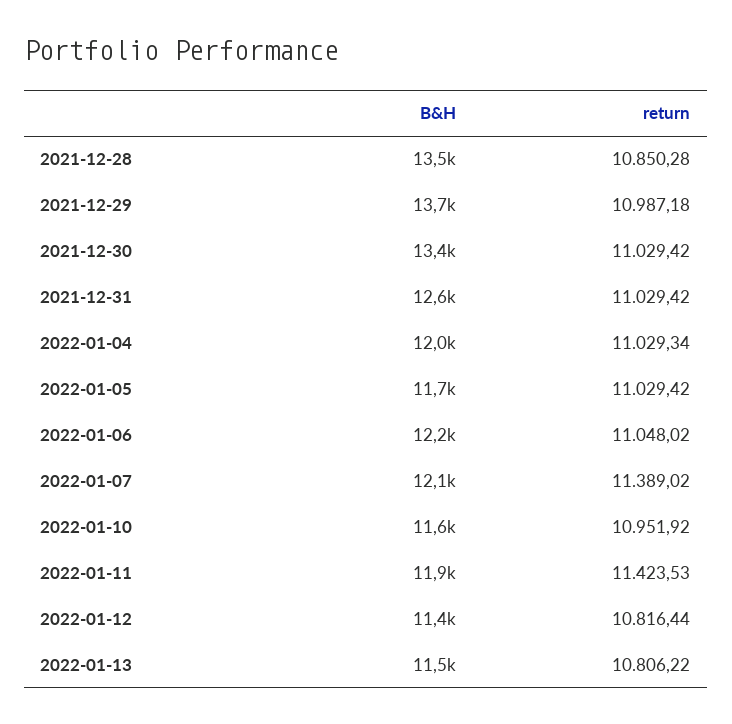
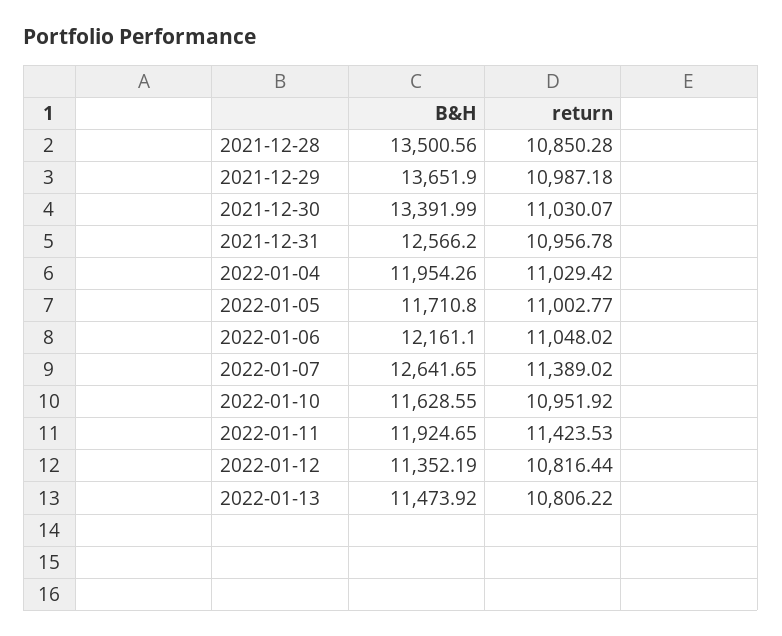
return, 2021-12-30: 11029.42 -> 11030.07
return, 2021-12-31: 11029.42 -> 10956.78
return, 2022-01-04: 11029.34 -> 11029.42
return, 2022-01-05: 11029.42 -> 11002.77
B&H, 2022-01-07: 12100 -> 12641.65

